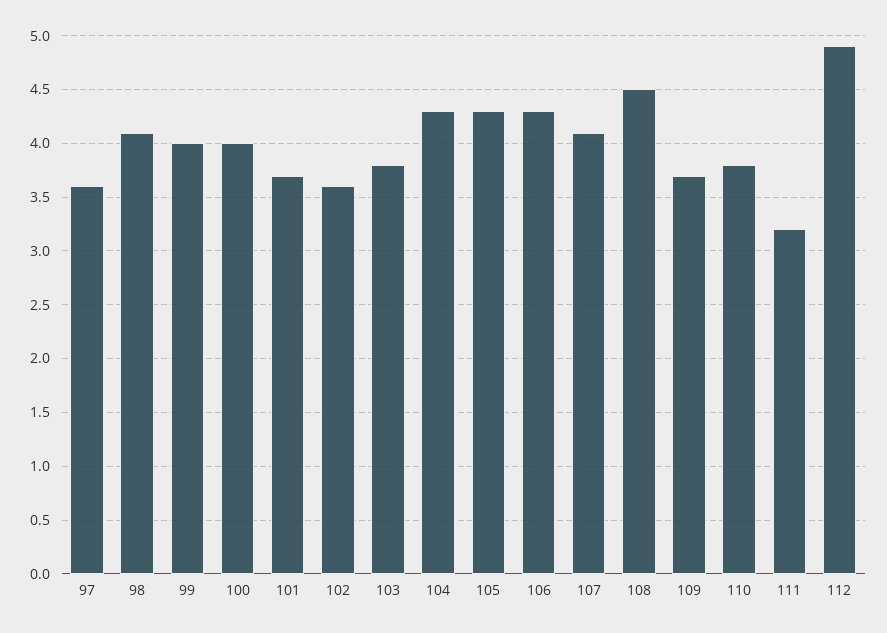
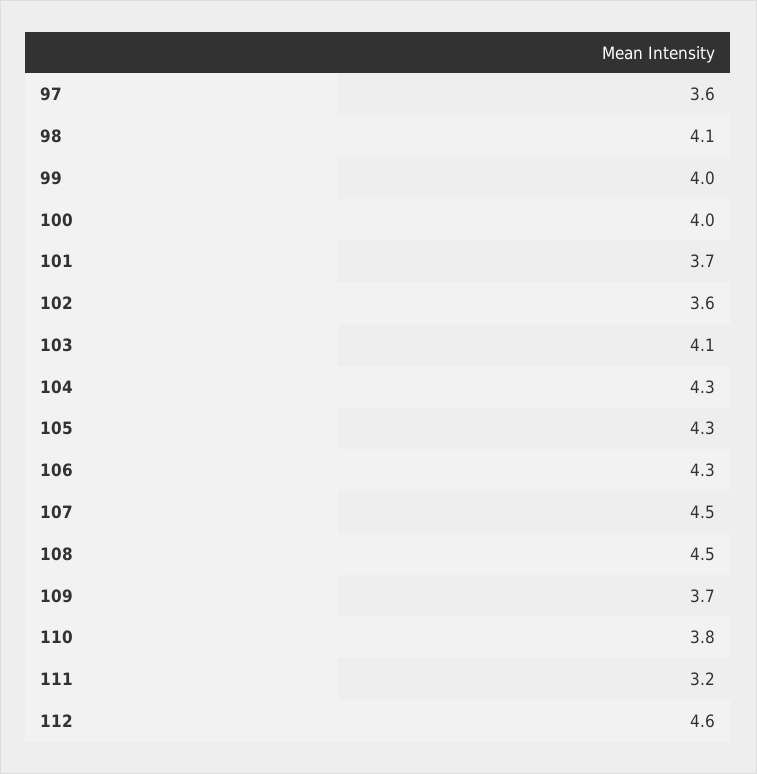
103: 3.8 -> 4.1
107: 4.1 -> 4.5
112: 4.9 -> 4.6

